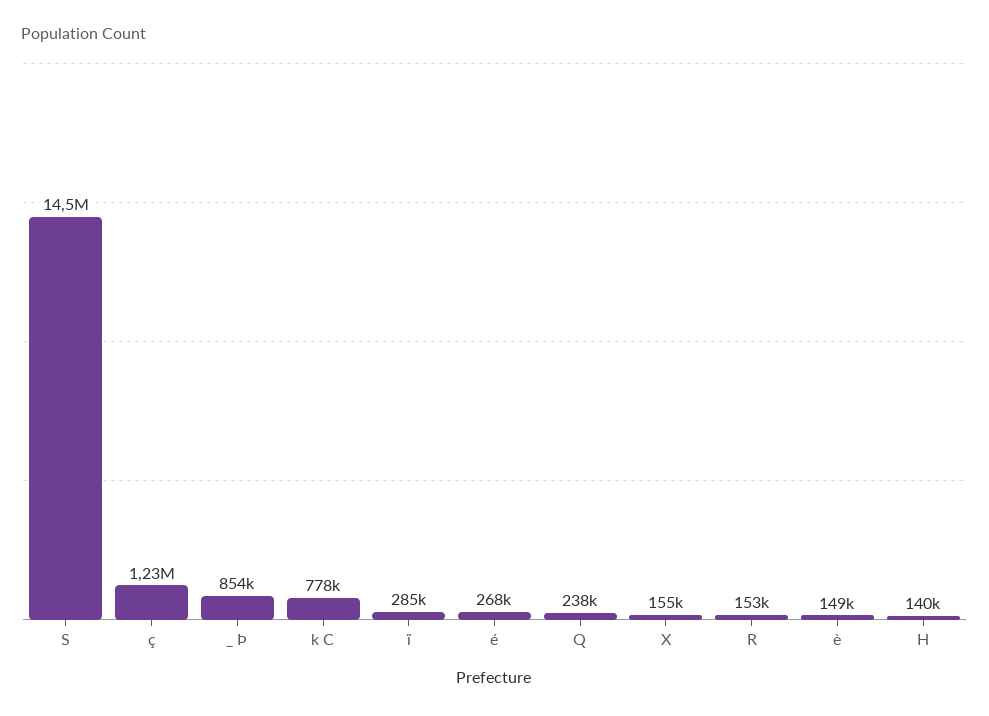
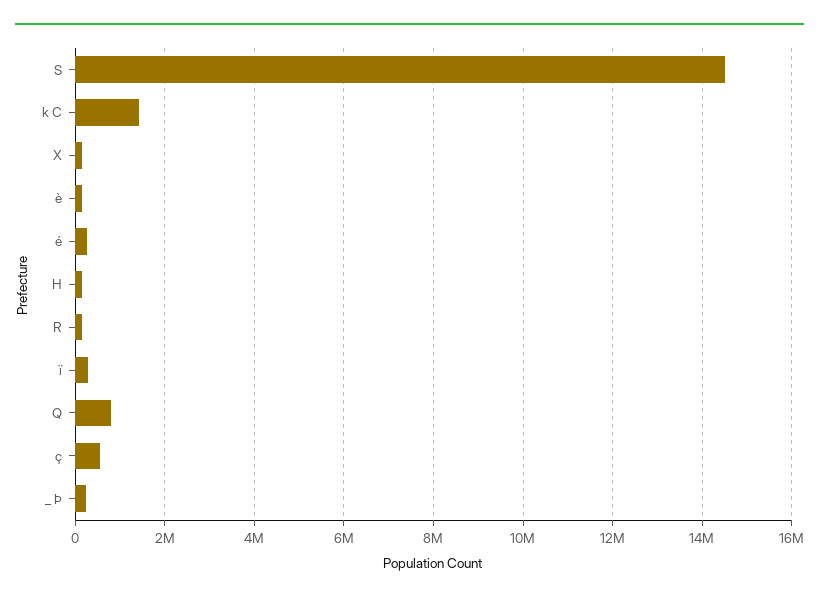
ç: 1230000 -> 600000
_ Þ: 854000 -> 200000
k C: 778000 -> 1400000
Q: 238000 -> 800000

